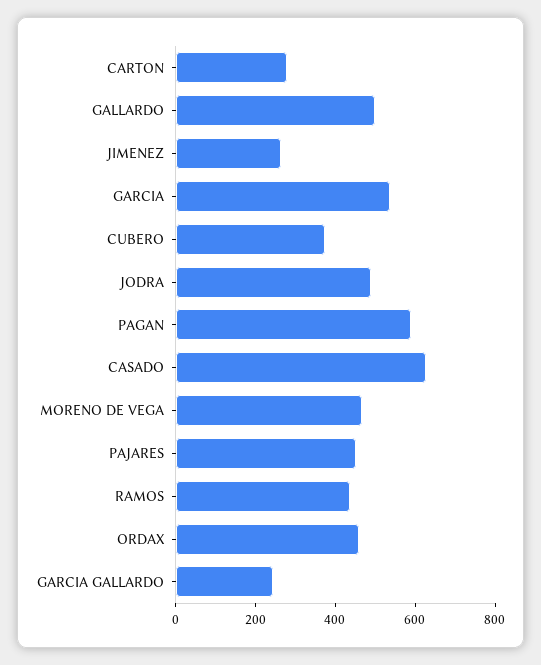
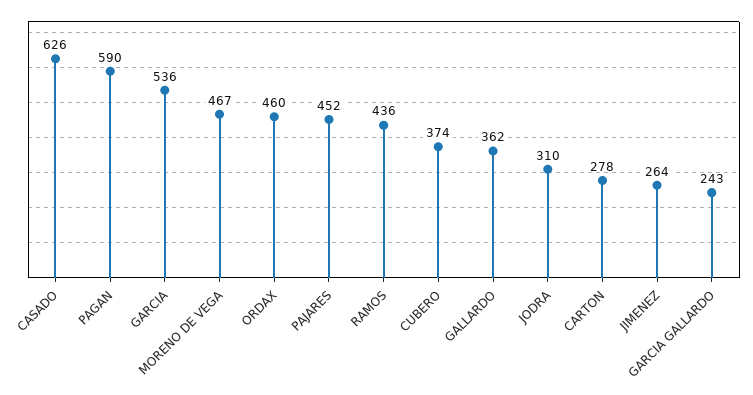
GALLARDO: 500 -> 362
JODRA: 500 -> 310

